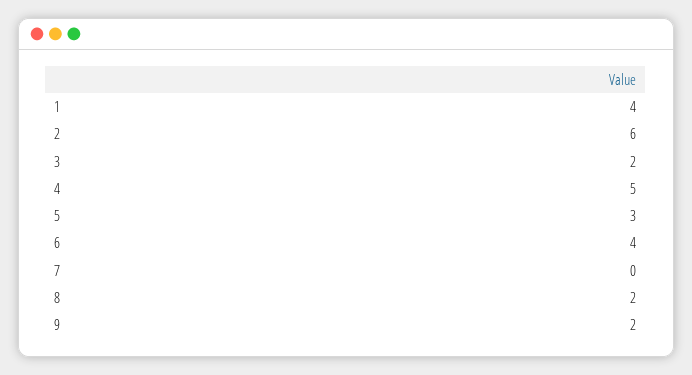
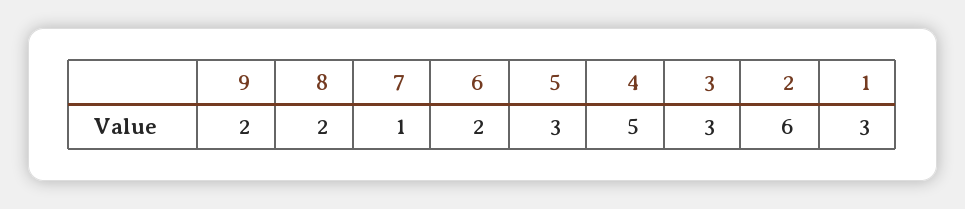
1: 4 -> 3
3: 2 -> 3
6: 4 -> 2
7: 0 -> 1

